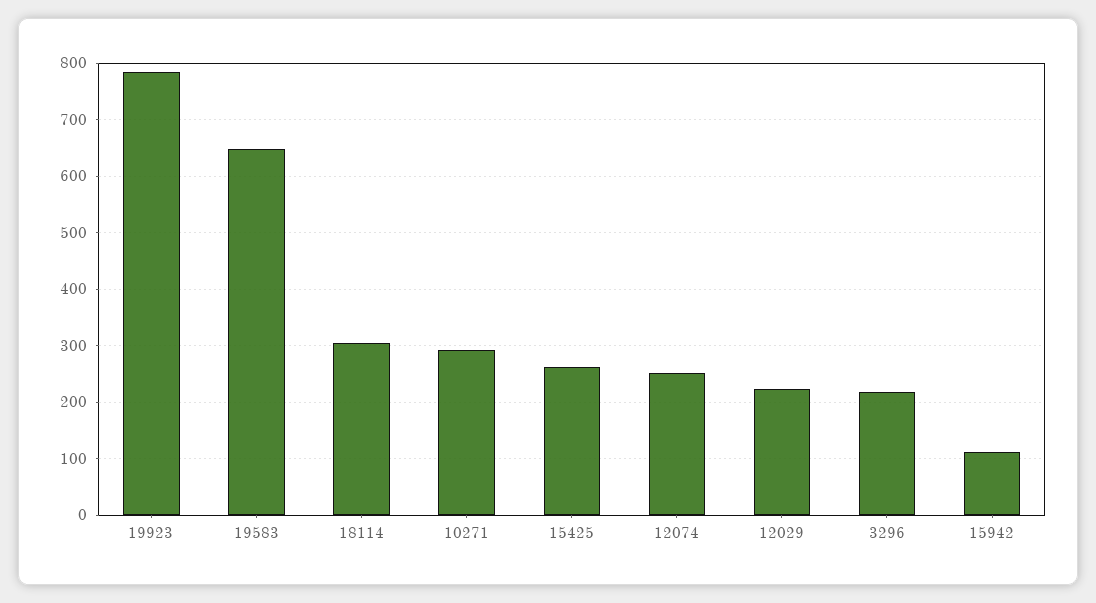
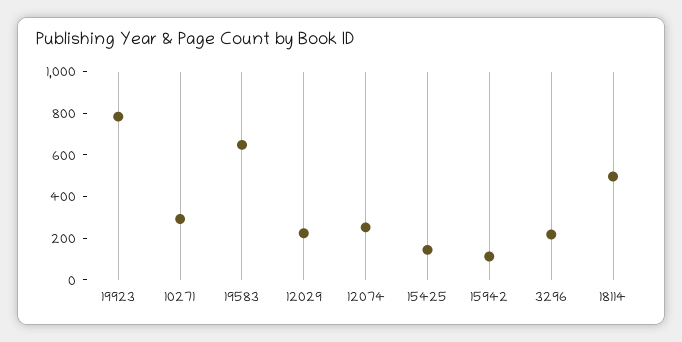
18114: 300 -> 500
15425: 260 -> 150

